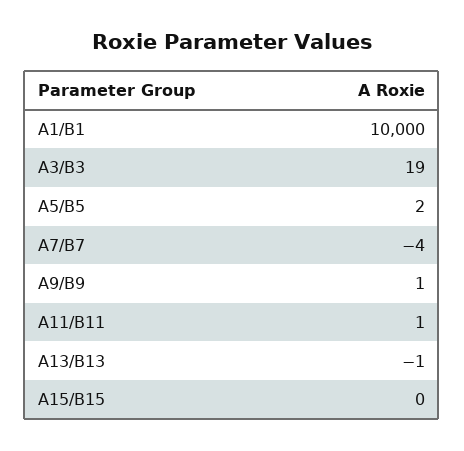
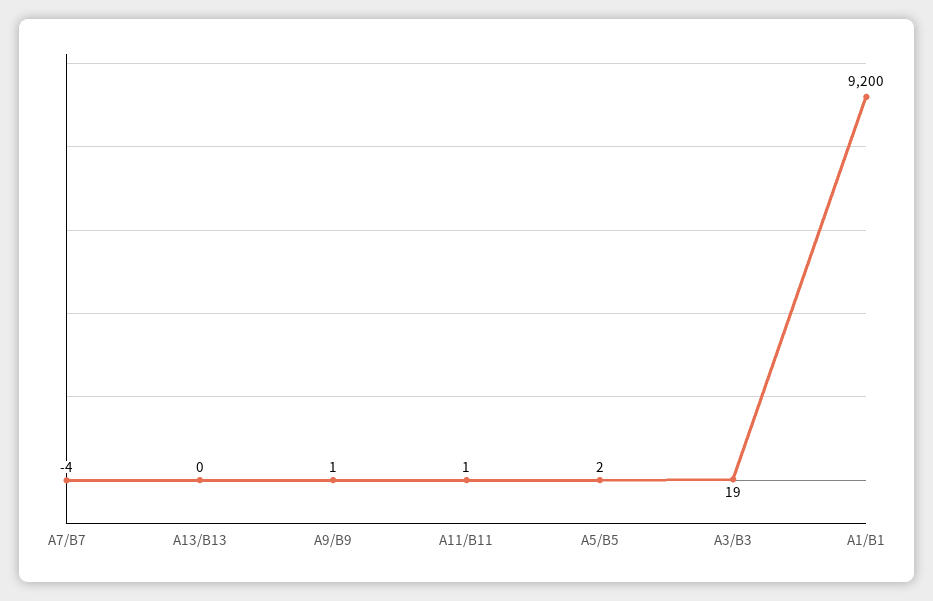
A1/B1: 10000 -> 9200
A13/B13: -1 -> 0
A15/B15: 0 -> none

